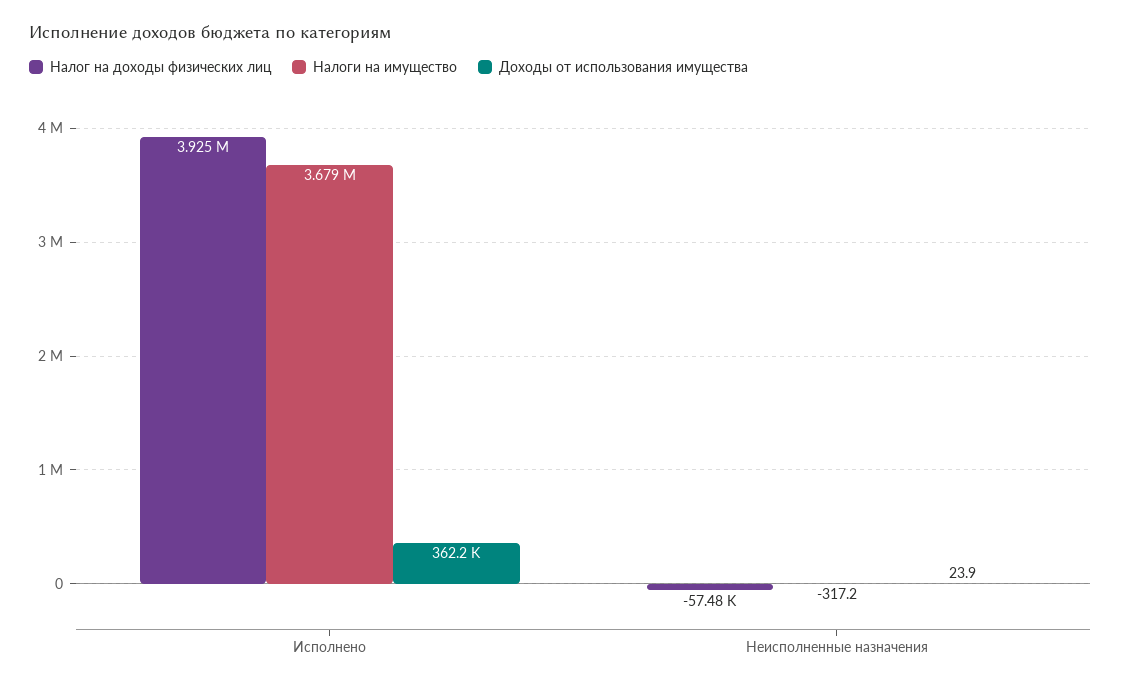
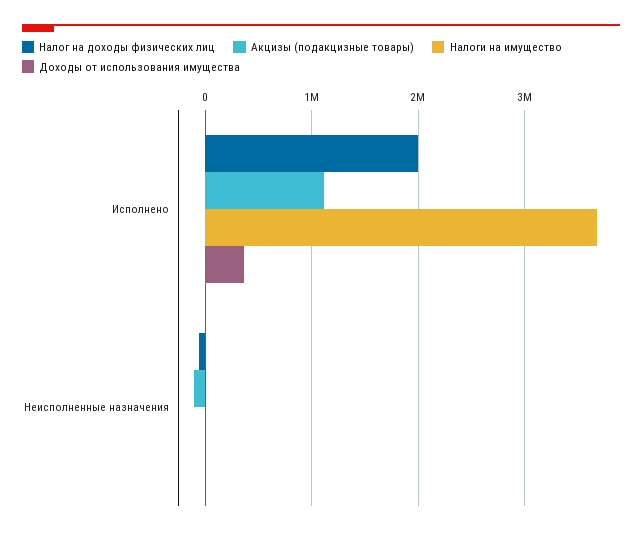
Налог на доходы физических лиц, Исполнено: 3925000 -> 2000000
Акцизы (подакцизные товары), Исполнено: none -> 1100000
Акцизы (подакцизные товары), Неисполненные назначения: none -> -100000

